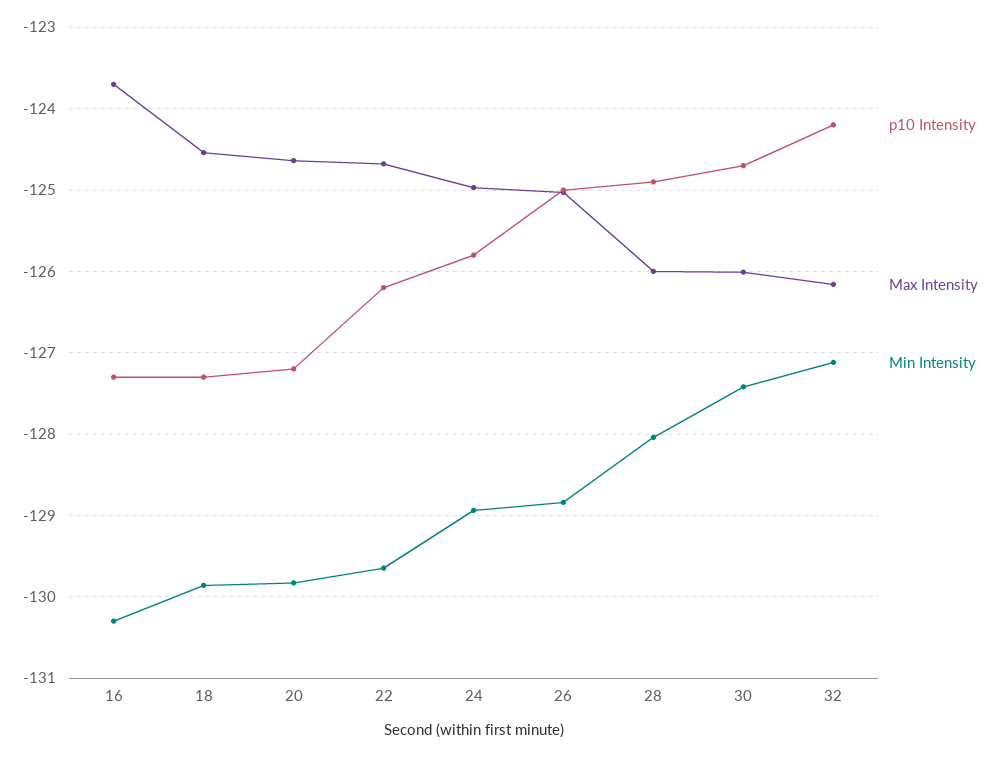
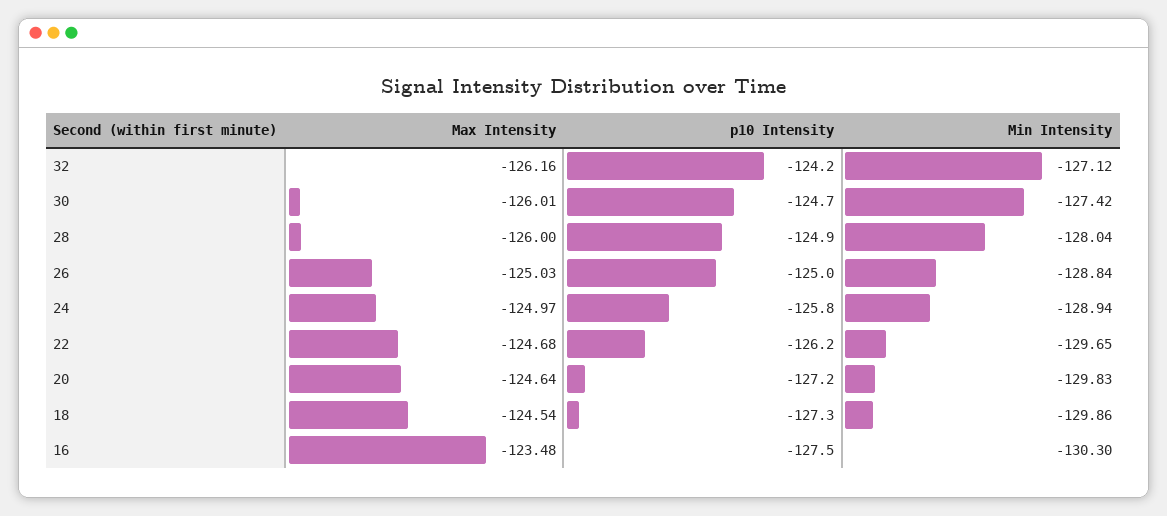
p10 Intensity, 16: -127.3 -> -127.5
Max Intensity, 16: -123.7 -> -123.48

